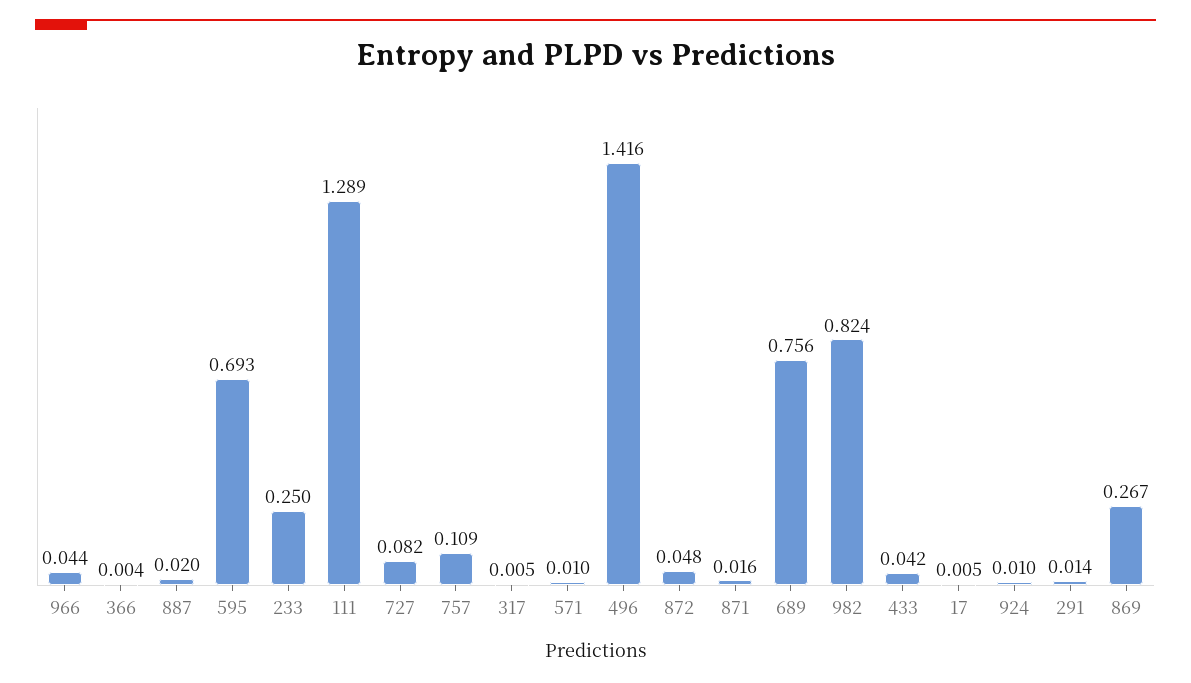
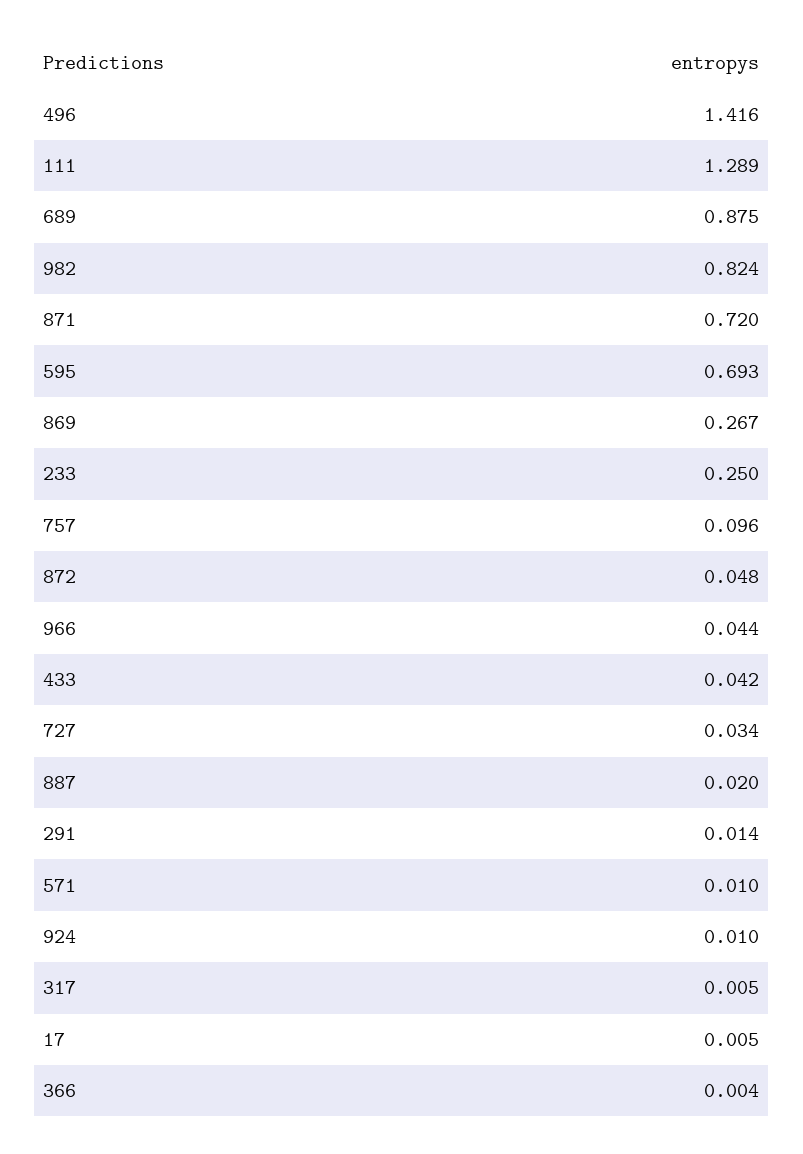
727: 0.082 -> 0.034
757: 0.109 -> 0.096
871: 0.016 -> 0.72
689: 0.756 -> 0.875

